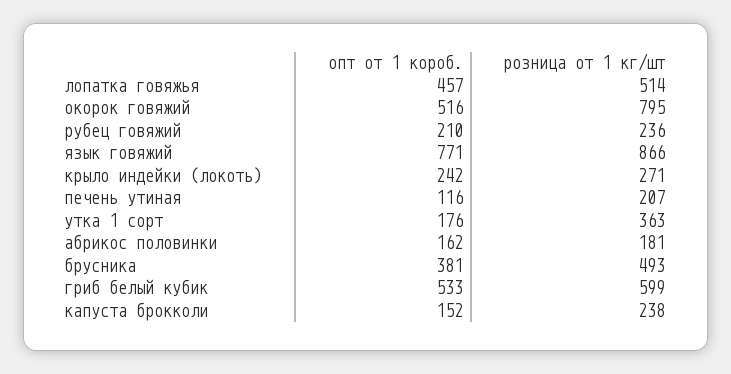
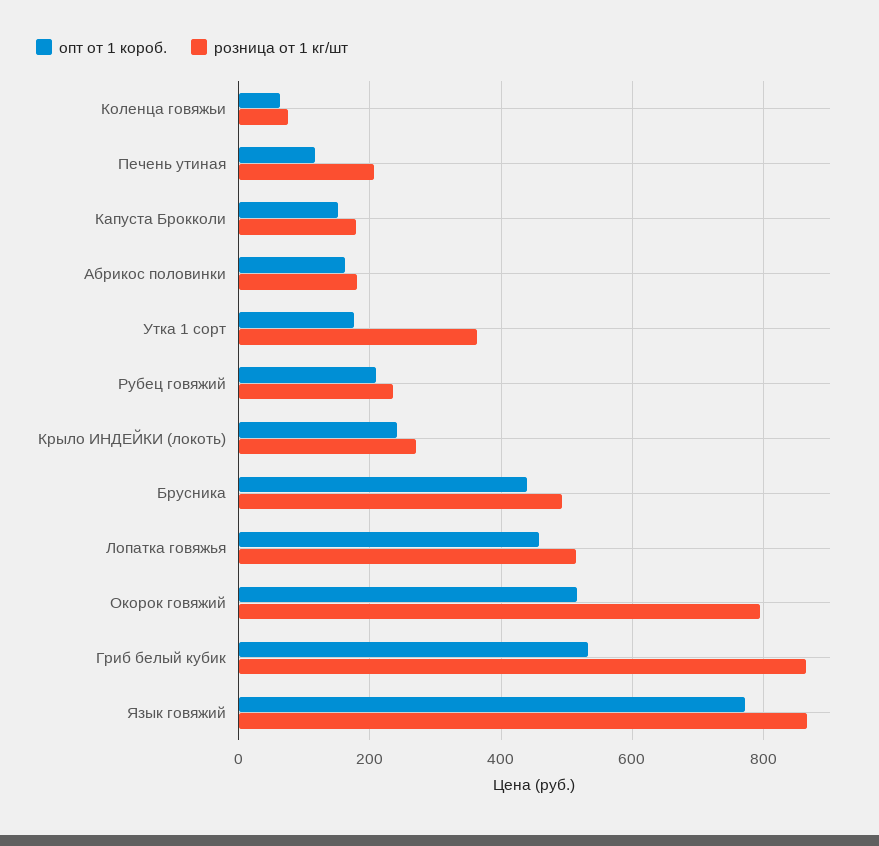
опт от 1 короб., брусника: 381 -> 440
розница от 1 кг/шт, гриб белый кубик: 599 -> 860
розница от 1 кг/шт, капуста брокколи: 238 -> 180
опт от 1 короб., Коленца говяжьи: none -> 60
розница от 1 кг/шт, Коленца говяжьи: none -> 80

